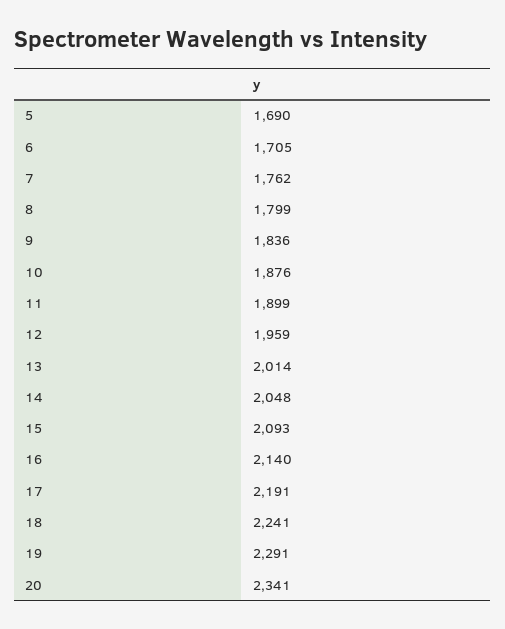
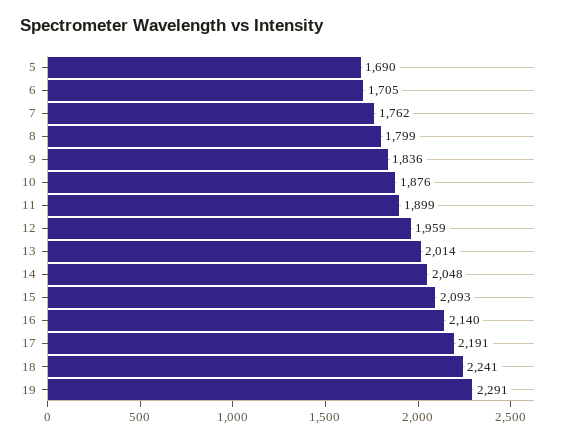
20: 2341 -> none

